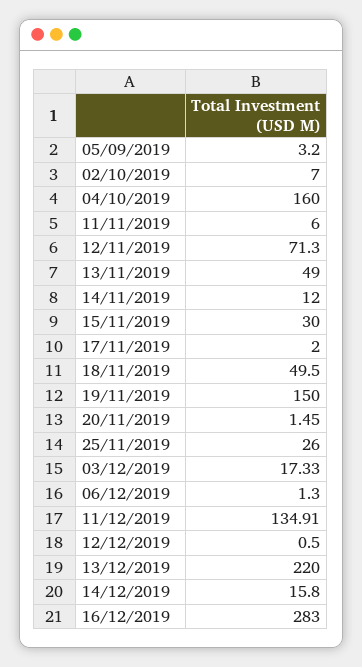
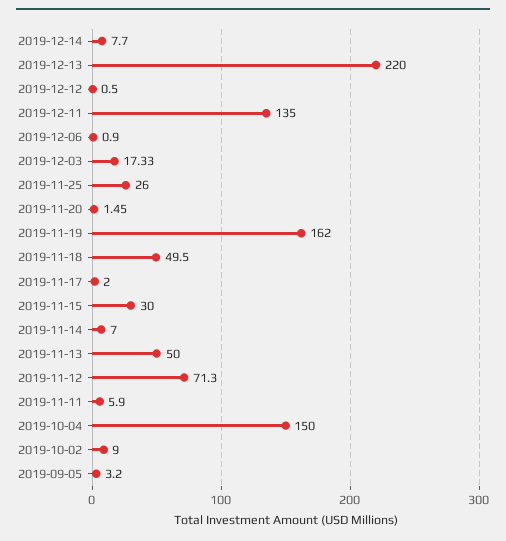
02/10/2019: 7 -> 9
04/10/2019: 160 -> 150
11/11/2019: 6 -> 5.9
13/11/2019: 49 -> 50
14/11/2019: 12 -> 7
19/11/2019: 150 -> 162
06/12/2019: 1.3 -> 0.9
11/12/2019: 134.91 -> 135
14/12/2019: 15.8 -> 7.7
16/12/2019: 283 -> none

